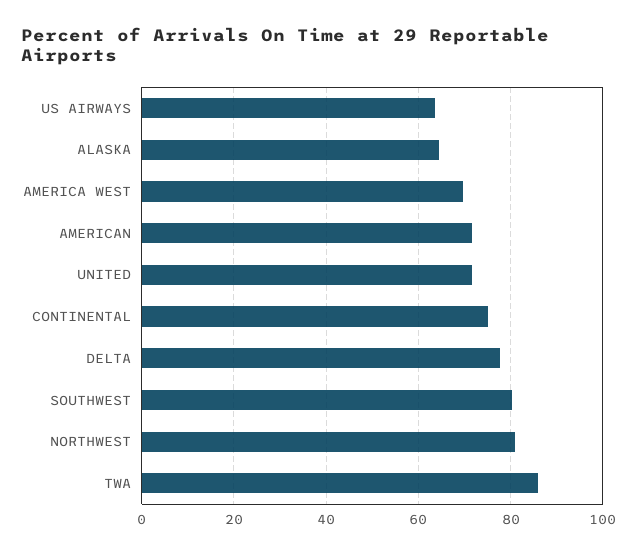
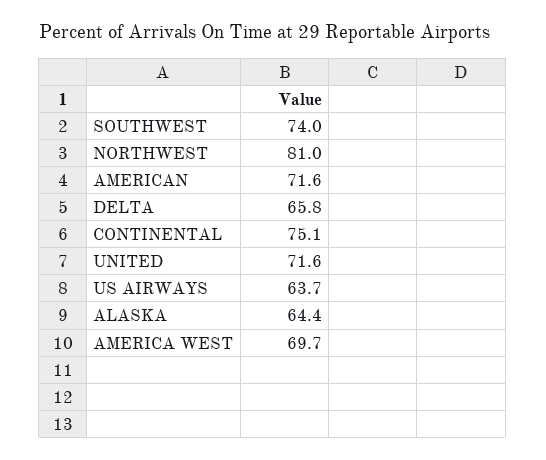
DELTA: 78 -> 65.8
SOUTHWEST: 80 -> 74
TWA: 86 -> none

